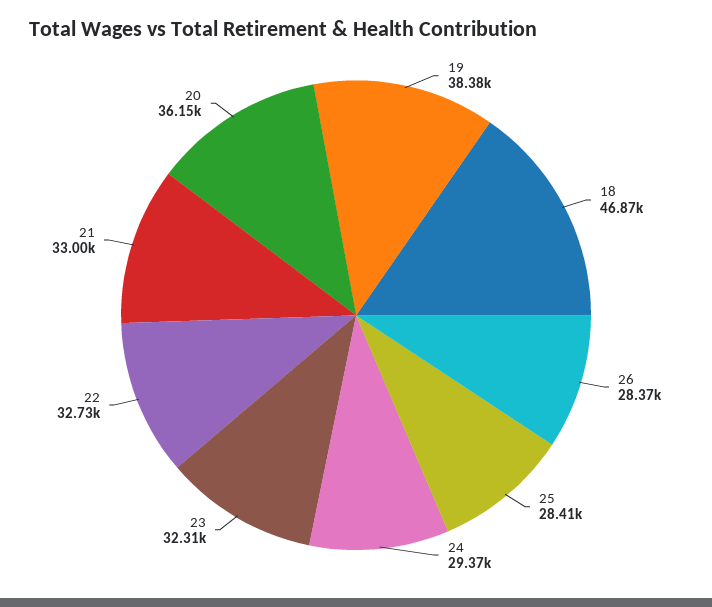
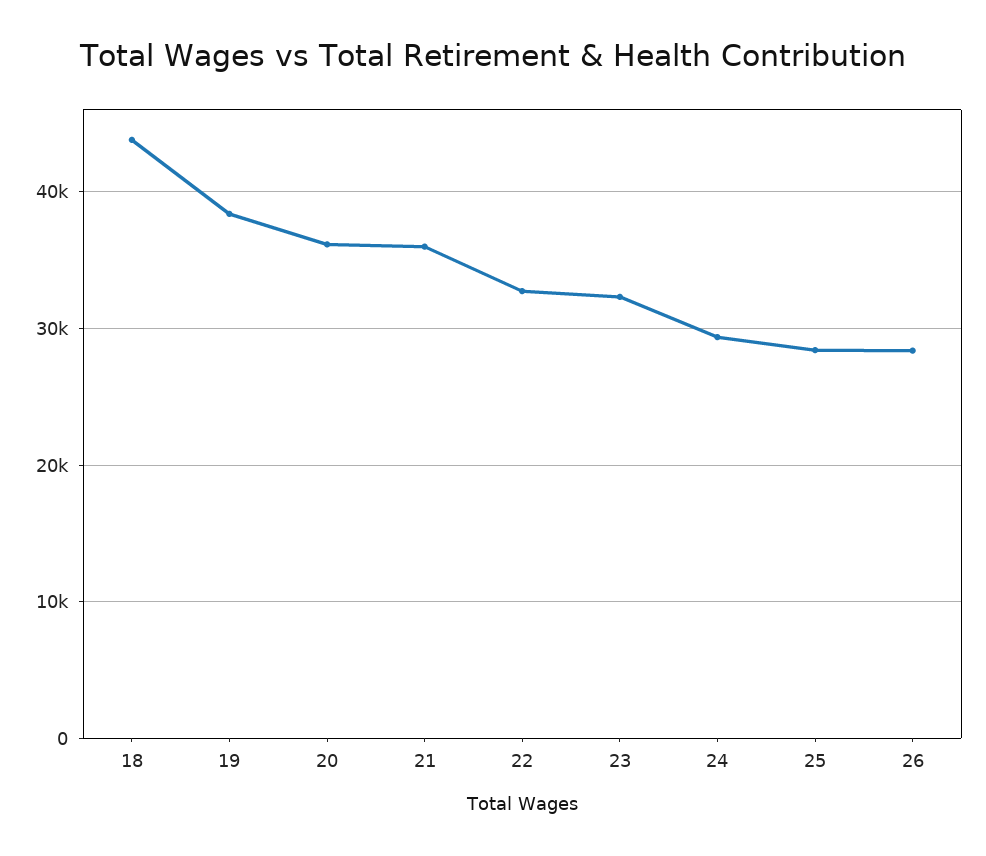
18: 46870 -> 44000
21: 33000 -> 36000

